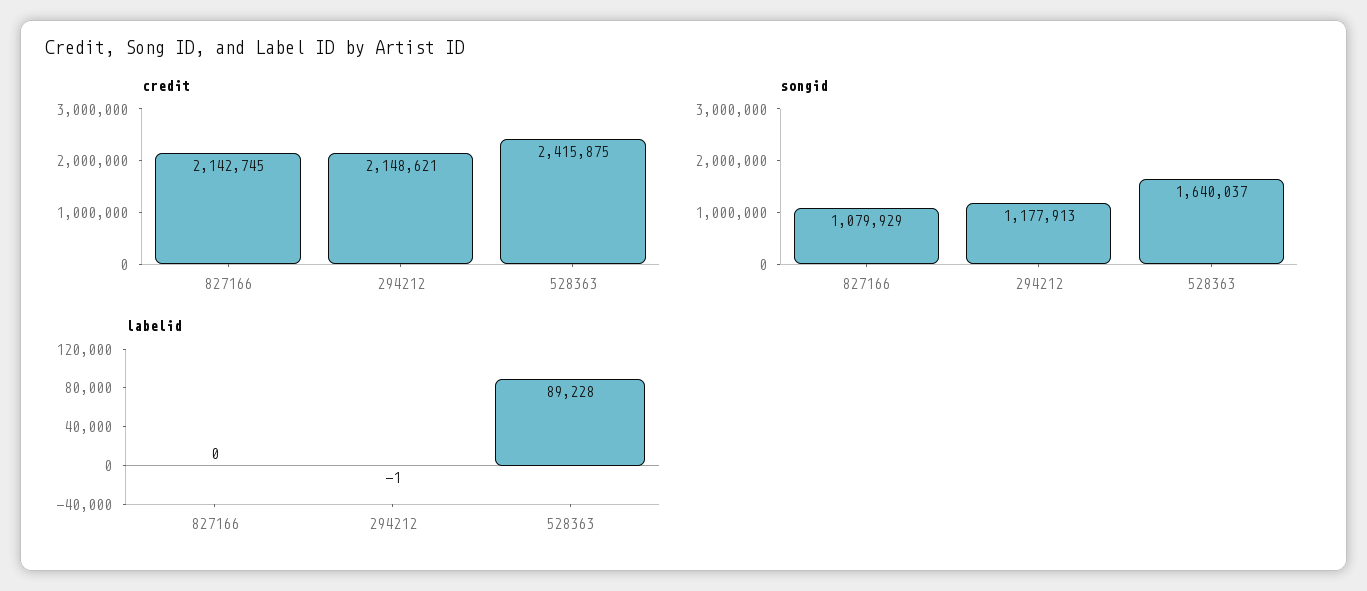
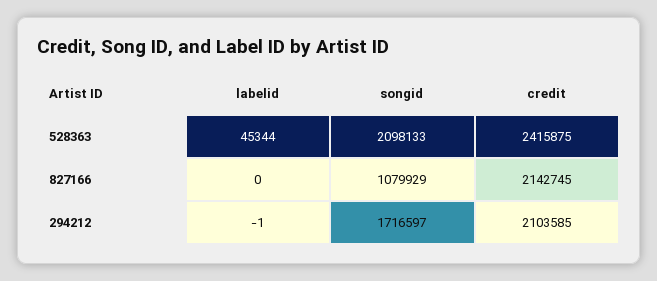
credit, 294212: 2148621 -> 2103585
songid, 294212: 1177913 -> 1716597
songid, 528363: 1640037 -> 2098133
labelid, 528363: 89228 -> 45344

